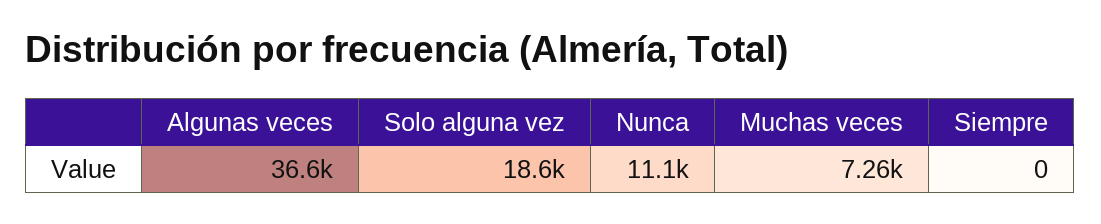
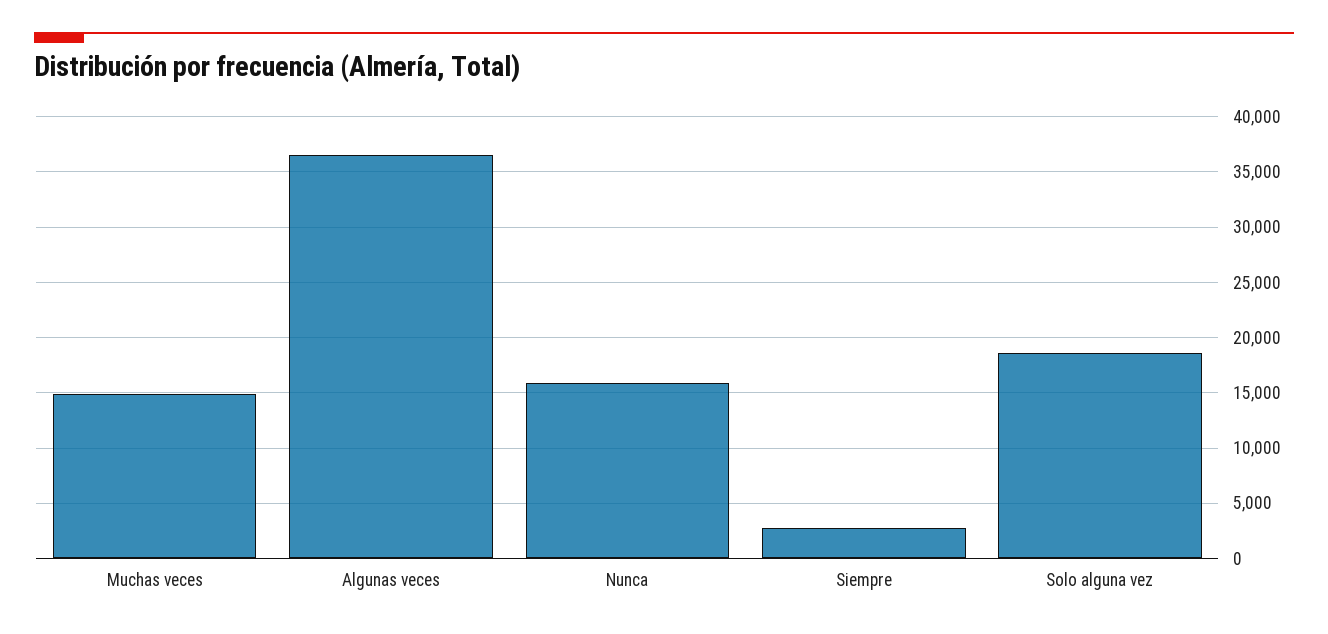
Nunca: 11100 -> 16000
Muchas veces: 7260 -> 15000
Siempre: 0 -> 3000

